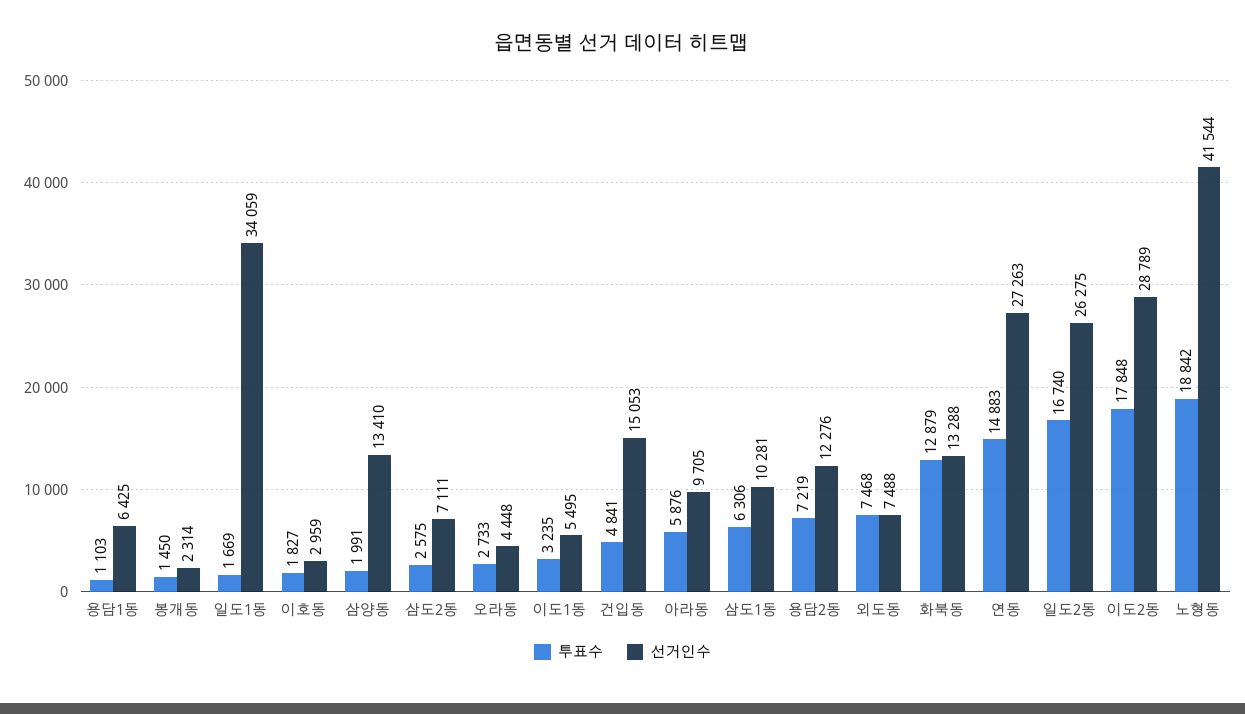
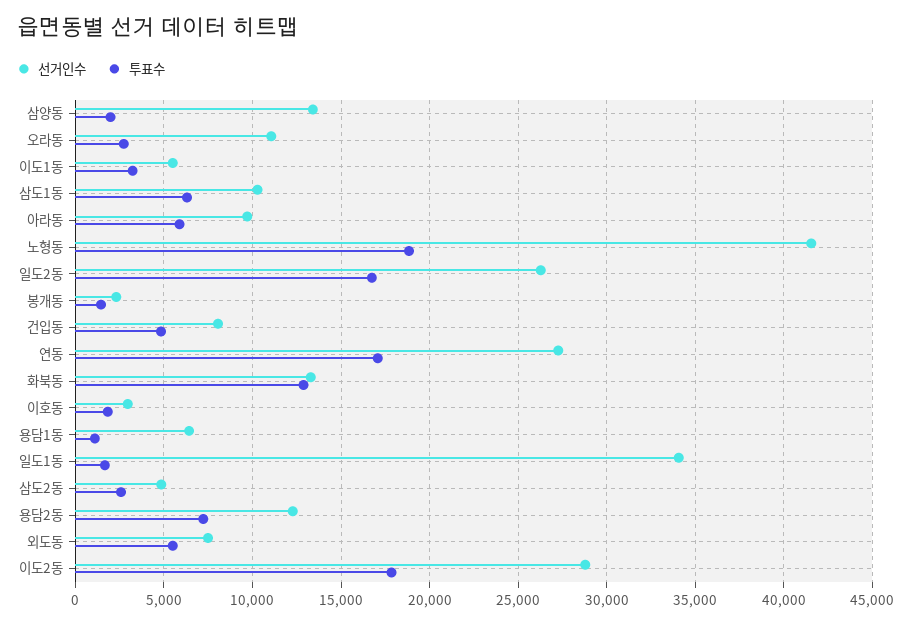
선거인수, 삼도2동: 7111 -> 5000
선거인수, 오라동: 4448 -> 11000
선거인수, 건입동: 15053 -> 8000
투표수, 외도동: 7468 -> 5500
투표수, 연동: 14883 -> 17000

